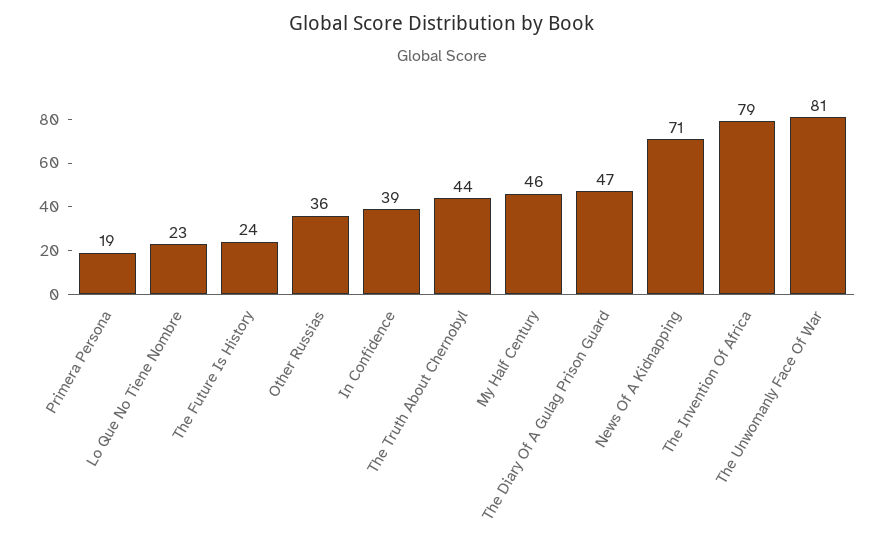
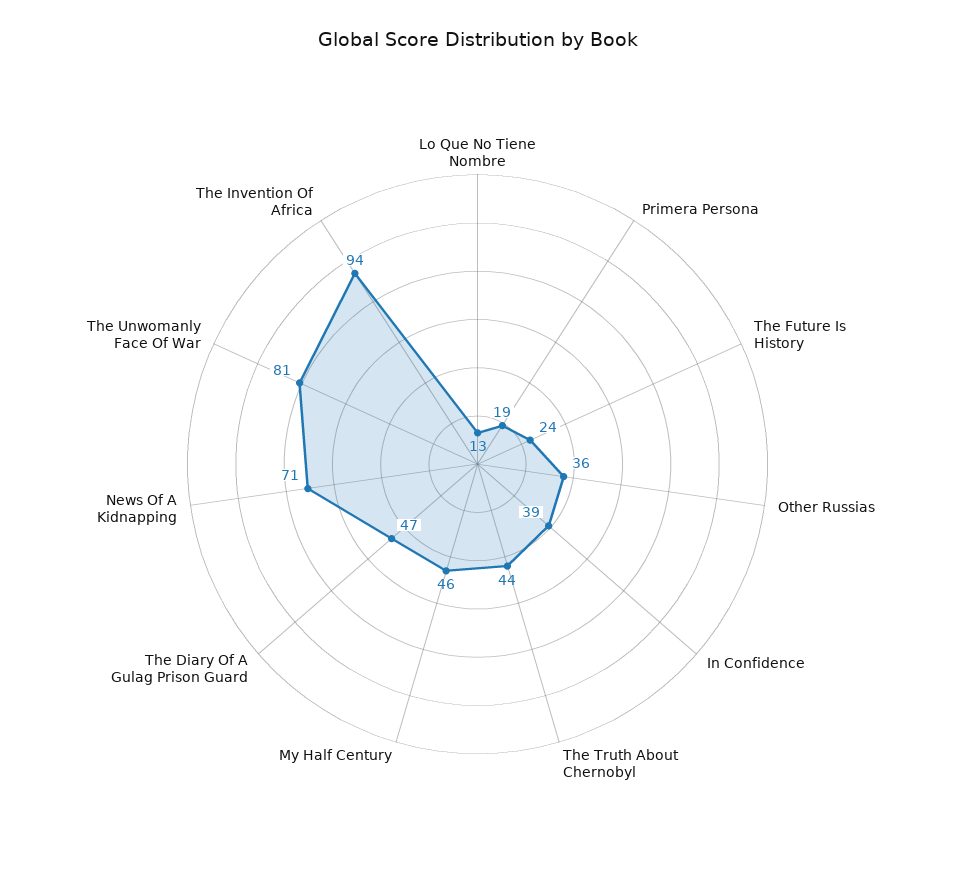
Lo Que No Tiene Nombre: 23 -> 13
The Invention Of Africa: 79 -> 94

